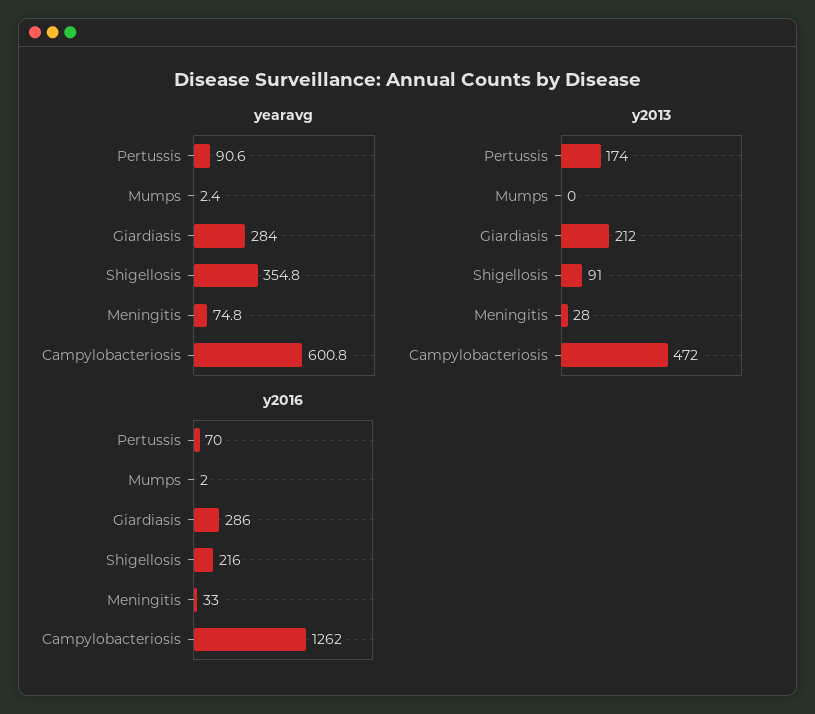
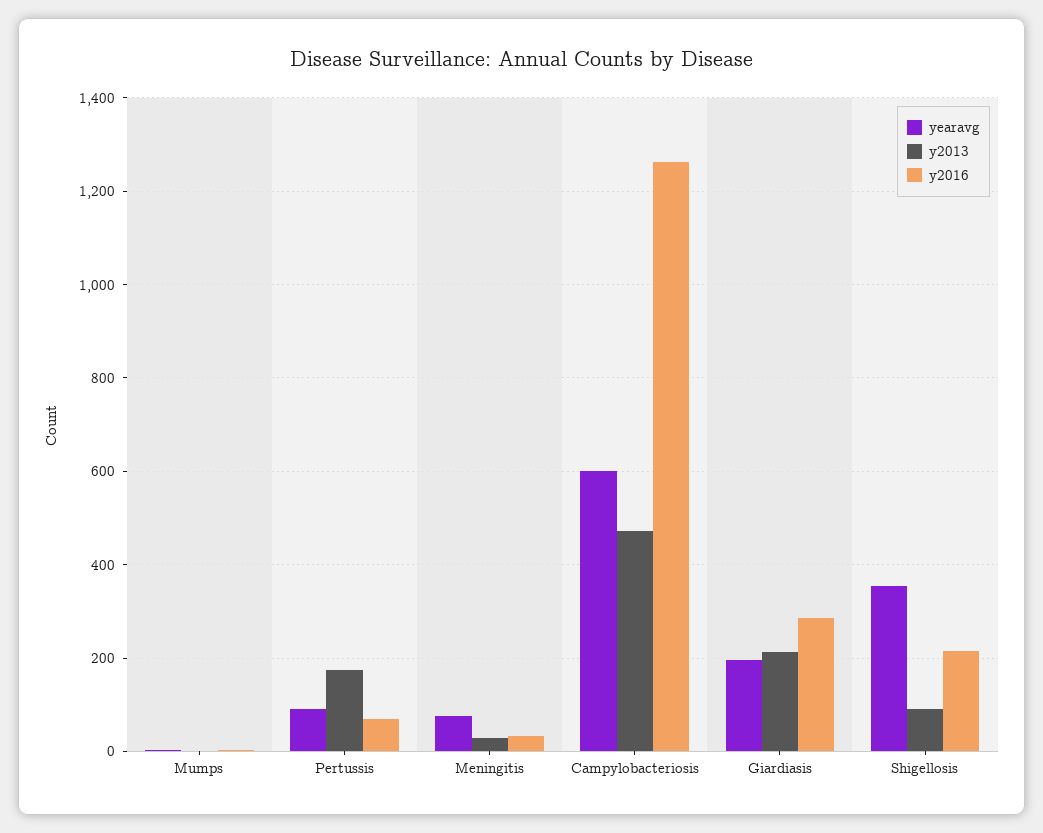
yearavg, Giardiasis: 284 -> 200

